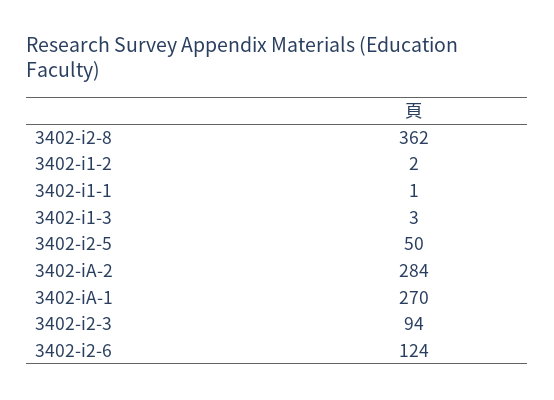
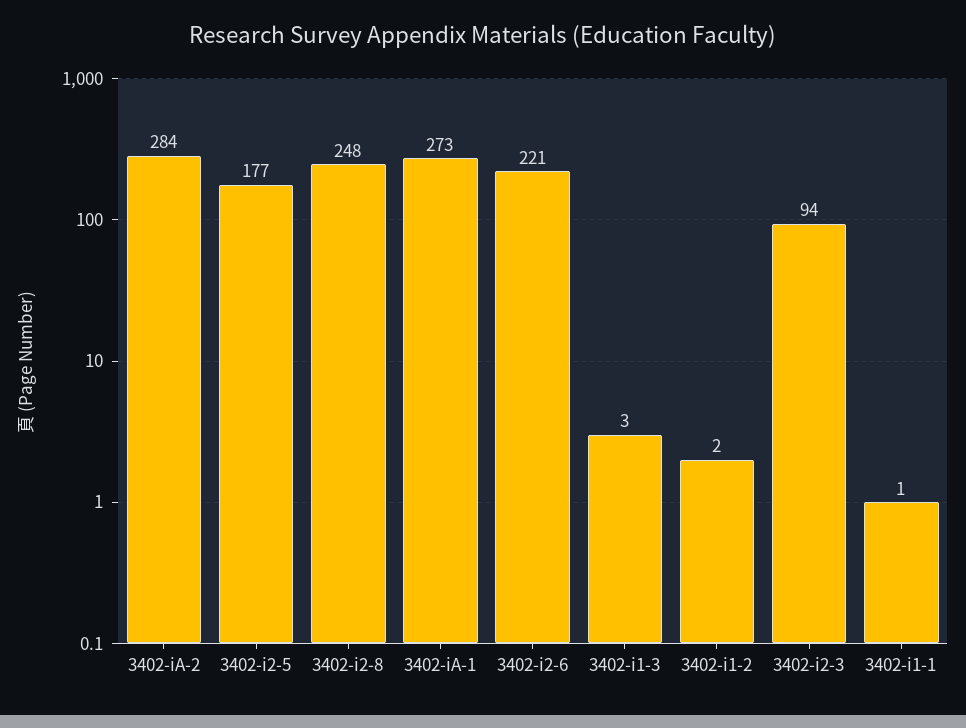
3402-i2-8: 362 -> 248
3402-i2-5: 50 -> 177
3402-iA-1: 270 -> 273
3402-i2-6: 124 -> 221

